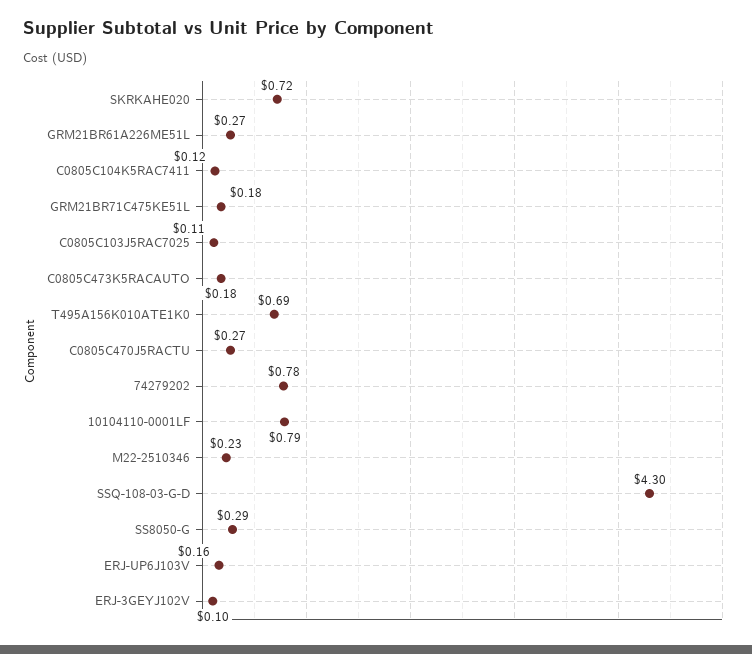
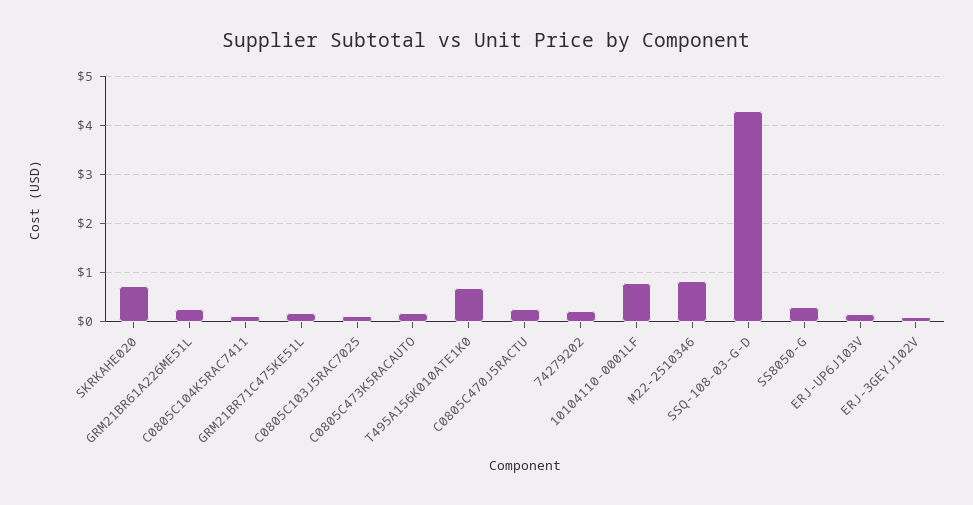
74279202: 0.78 -> 0.2
M22-2510346: 0.23 -> 0.8

